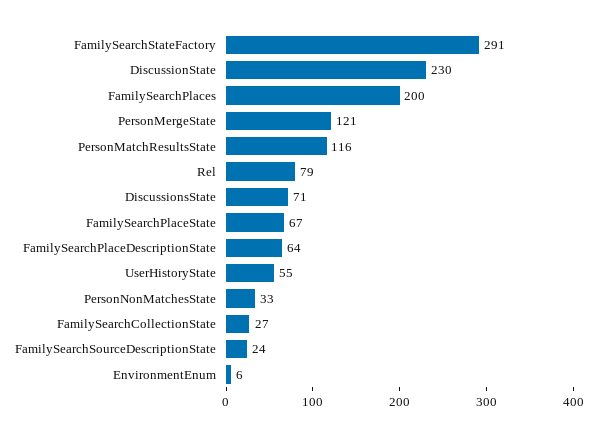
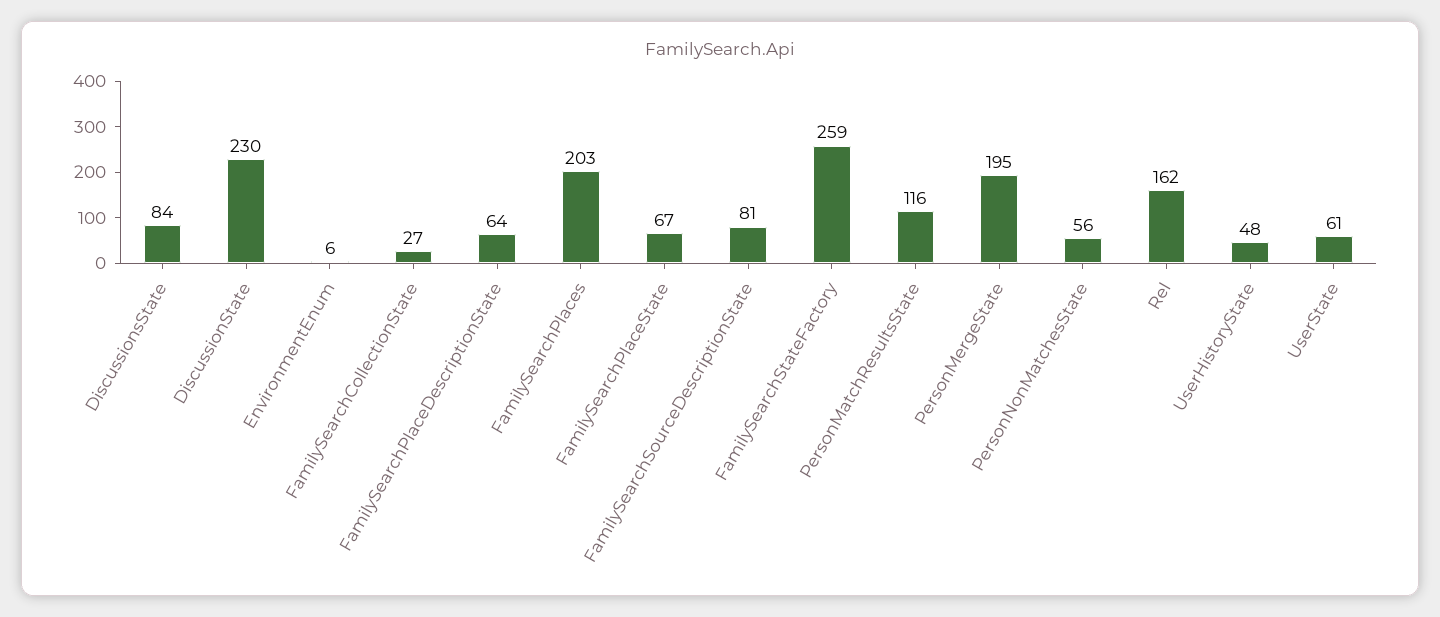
FamilySearchStateFactory: 291 -> 259
FamilySearchPlaces: 200 -> 203
PersonMergeState: 121 -> 195
Rel: 79 -> 162
DiscussionsState: 71 -> 84
UserHistoryState: 55 -> 48
PersonNonMatchesState: 33 -> 56
FamilySearchSourceDescriptionState: 24 -> 81
UserState: none -> 61

